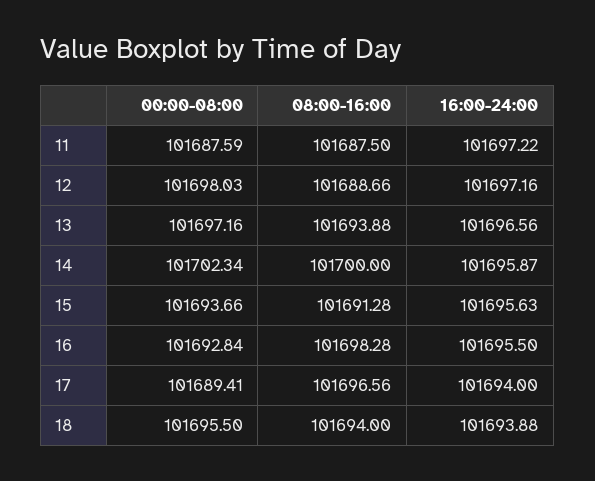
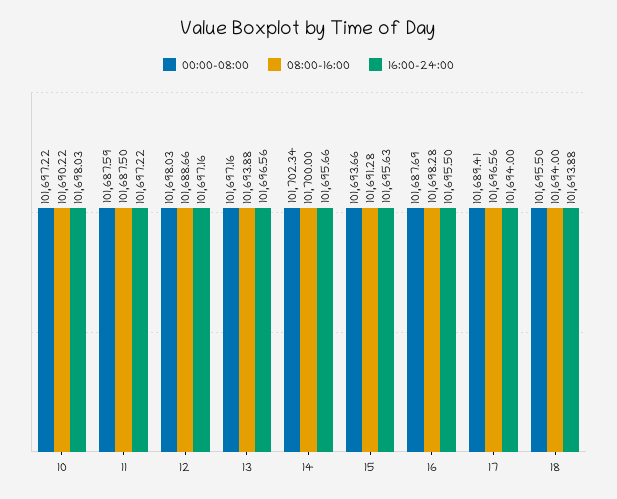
16:00-24:00, 14: 101695.87 -> 101695.66
00:00-08:00, 16: 101692.84 -> 101687.69
00:00-08:00, 10: none -> 101697.22
08:00-16:00, 10: none -> 101690.22
16:00-24:00, 10: none -> 101698.03

